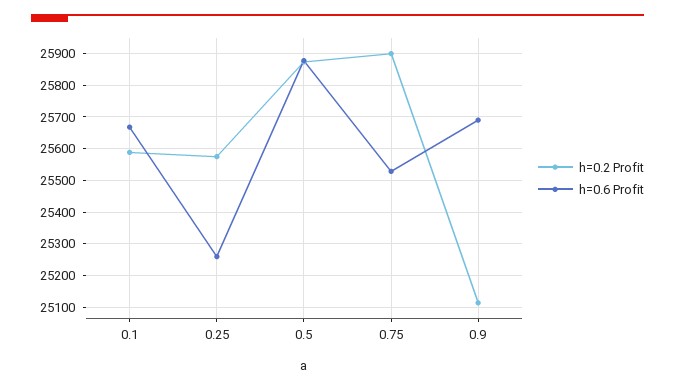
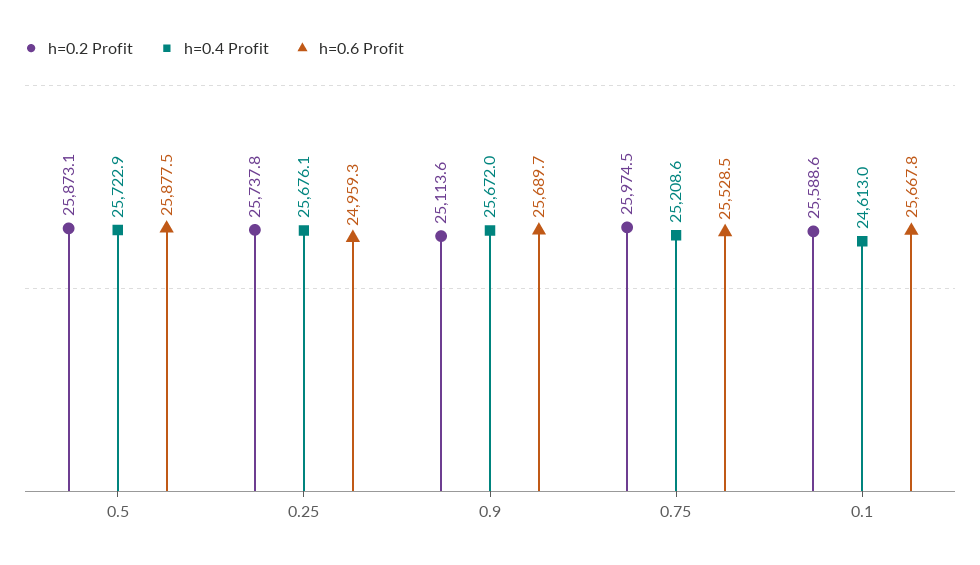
h=0.2 Profit, 0.25: 25580 -> 25737.8
h=0.6 Profit, 0.25: 25260 -> 24959.3
h=0.2 Profit, 0.75: 25900 -> 25974.5
h=0.4 Profit, 0.5: none -> 25722.9
h=0.4 Profit, 0.25: none -> 25676.1
h=0.4 Profit, 0.9: none -> 25672
h=0.4 Profit, 0.75: none -> 25208.6
h=0.4 Profit, 0.1: none -> 24613

